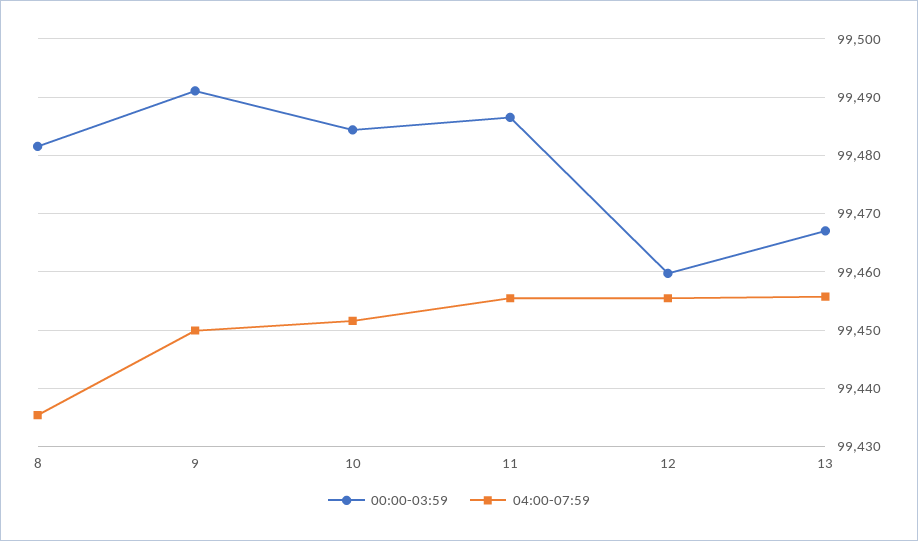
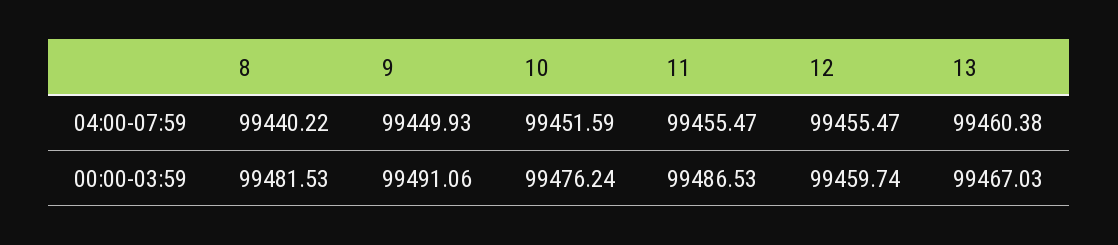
04:00-07:59, 8: 99436 -> 99440.22
00:00-03:59, 10: 99484 -> 99476.24
04:00-07:59, 13: 99456 -> 99460.38

